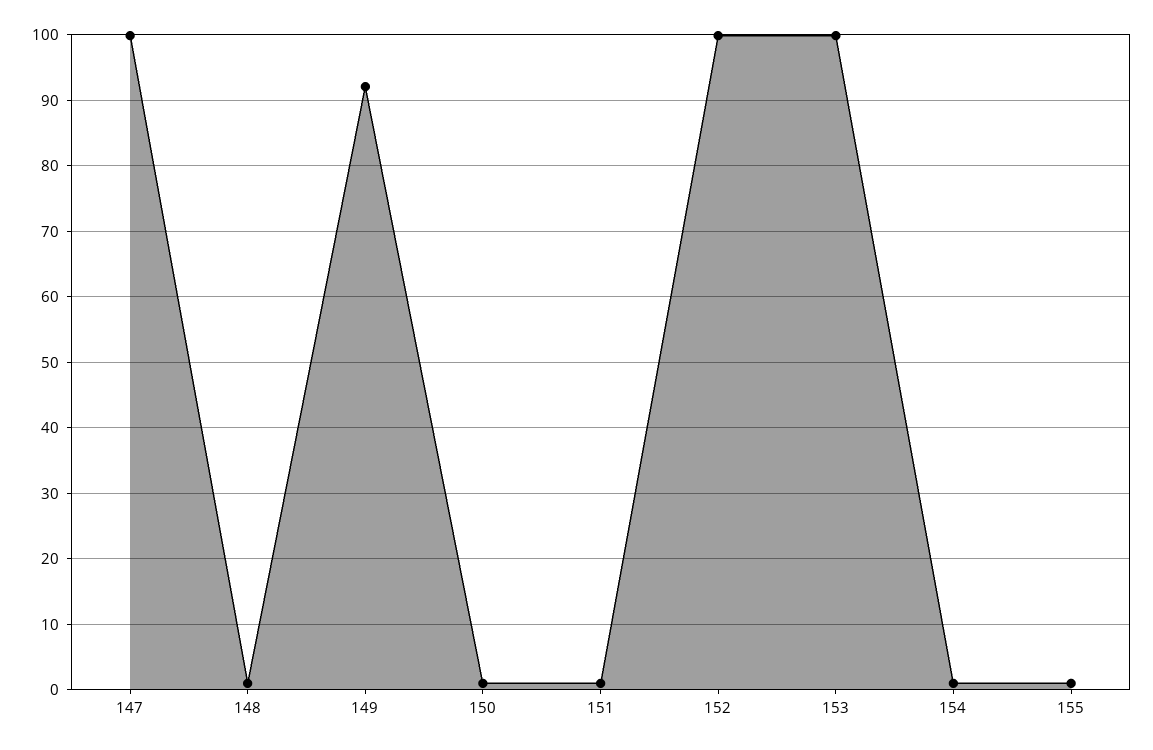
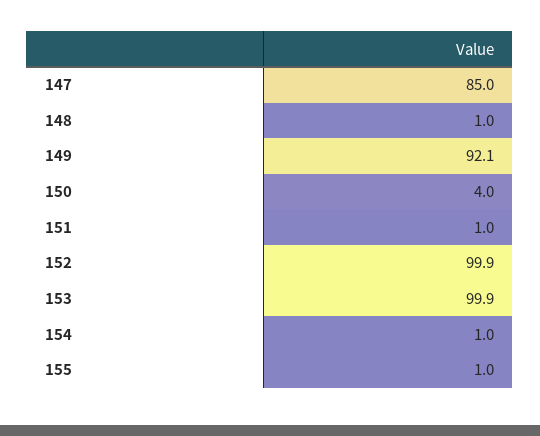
147: 100 -> 85
150: 1 -> 4

